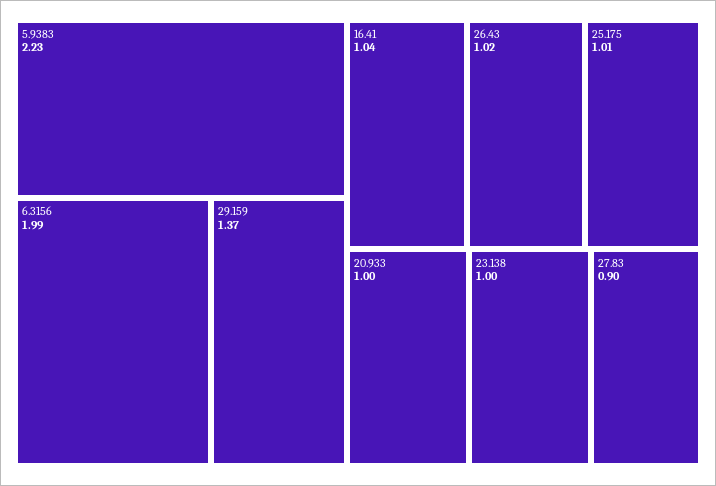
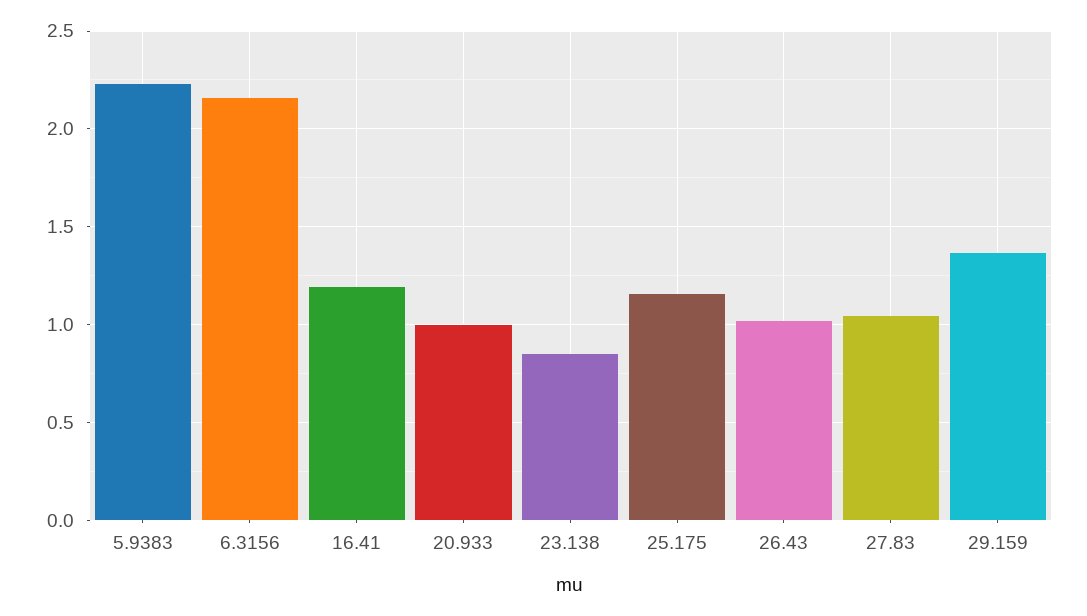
6.3156: 1.99 -> 2.15
16.41: 1.04 -> 1.2
25.175: 1.01 -> 1.15
23.138: 1 -> 0.85
27.83: 0.9 -> 1.05

